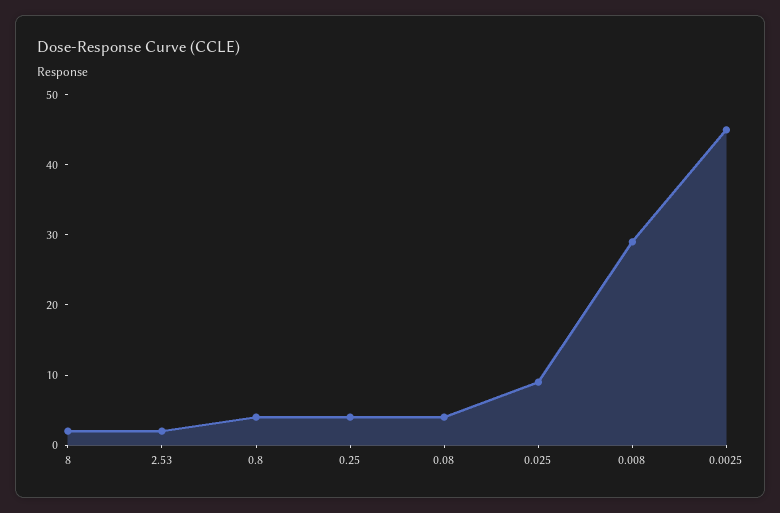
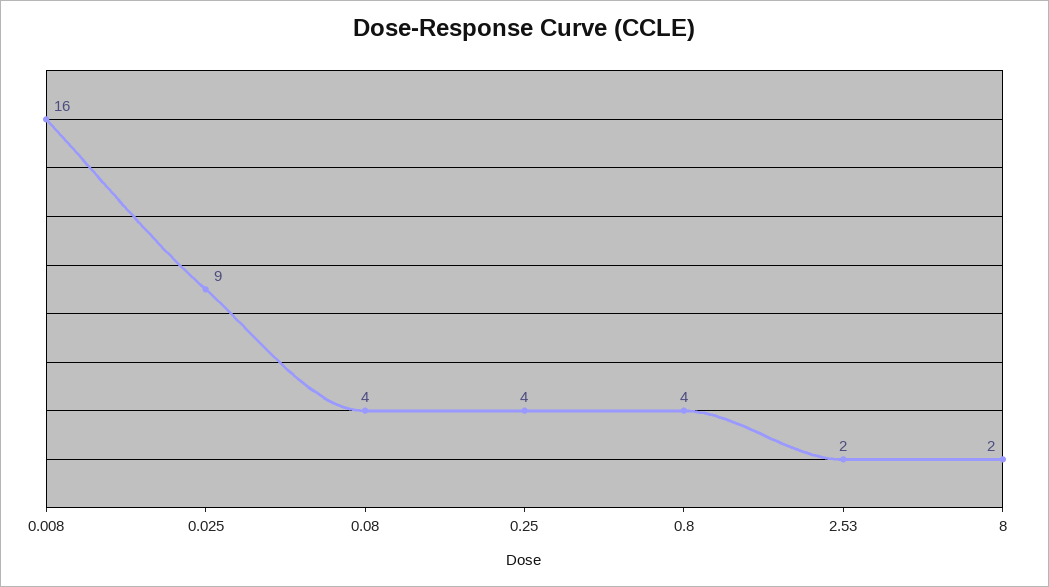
0.008: 30 -> 16
0.0025: 45 -> none

